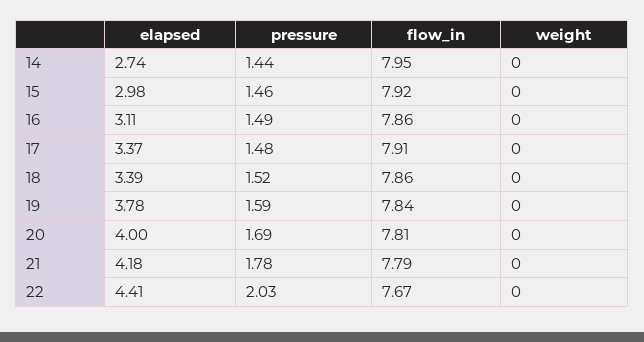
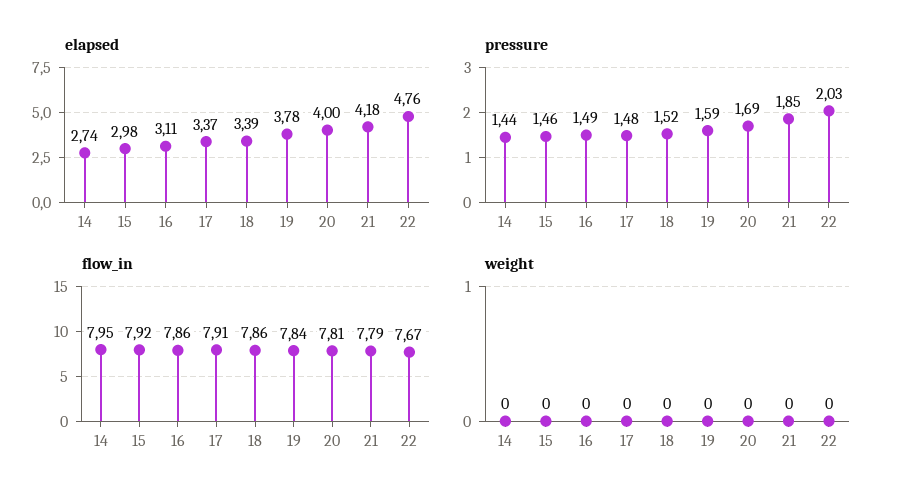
pressure, 21: 1.78 -> 1.85
elapsed, 22: 4.41 -> 4.76

